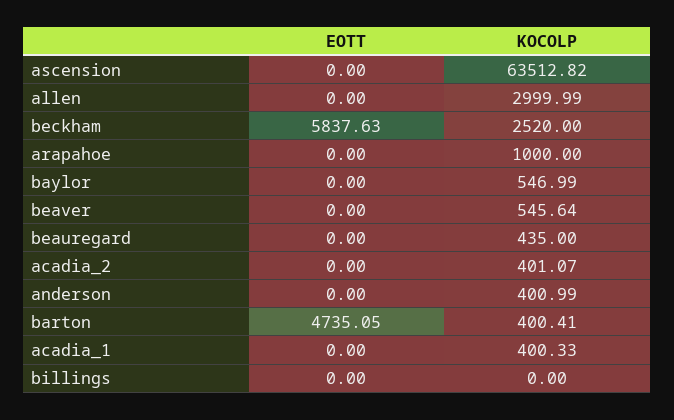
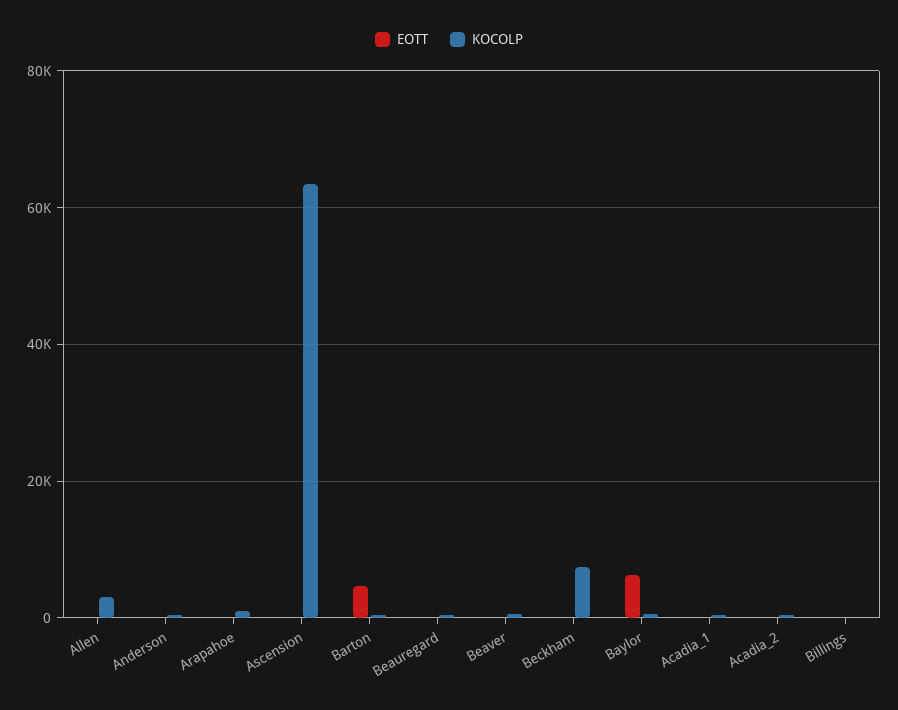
EOTT, beckham: 5837.63 -> 0
KOCOLP, beckham: 2520 -> 8000
EOTT, baylor: 0 -> 6000

